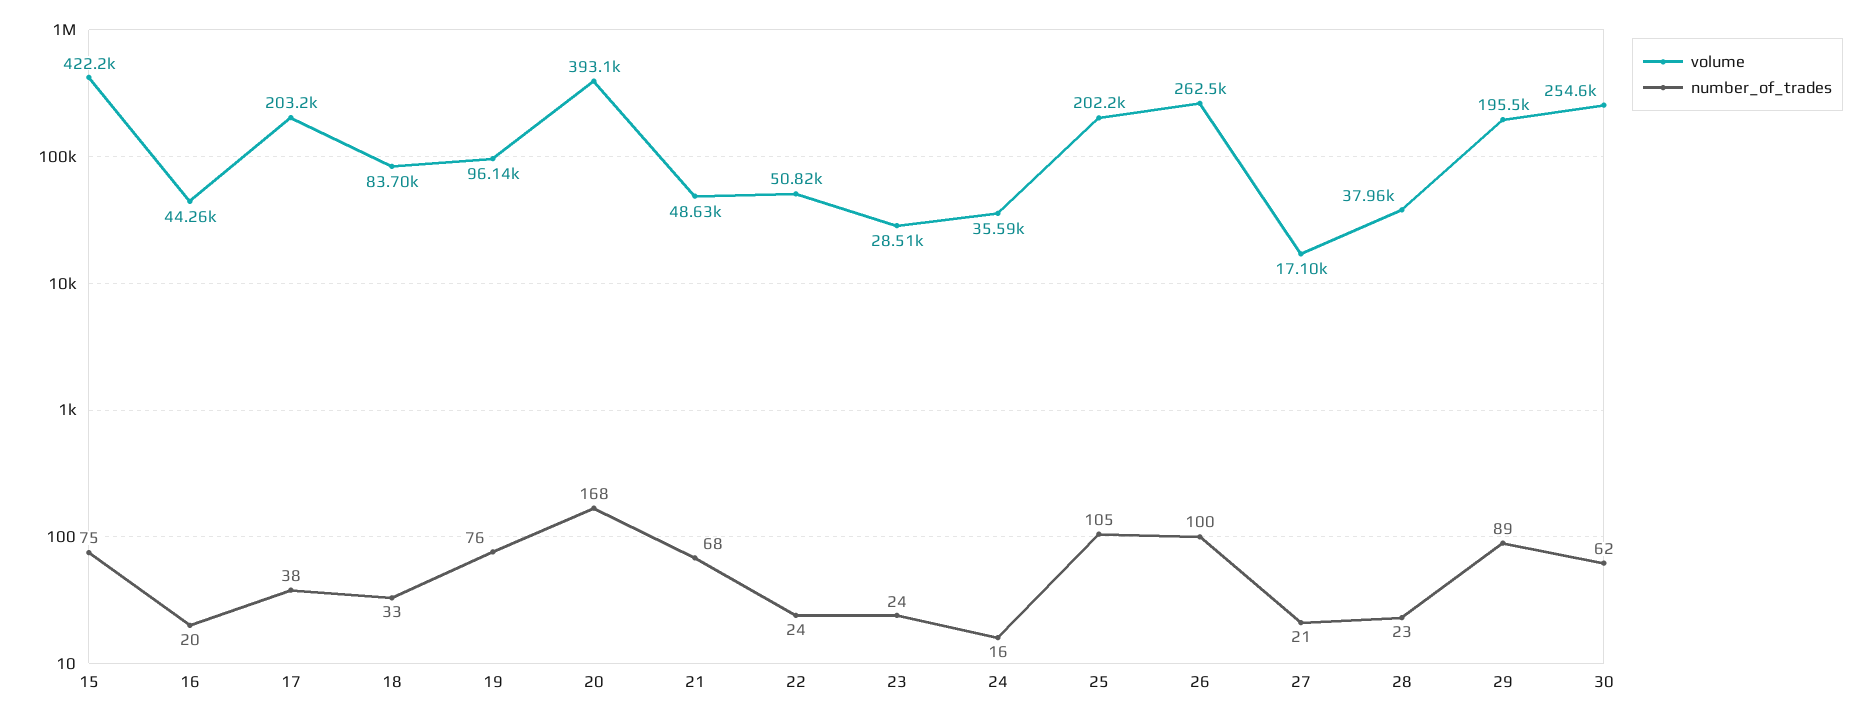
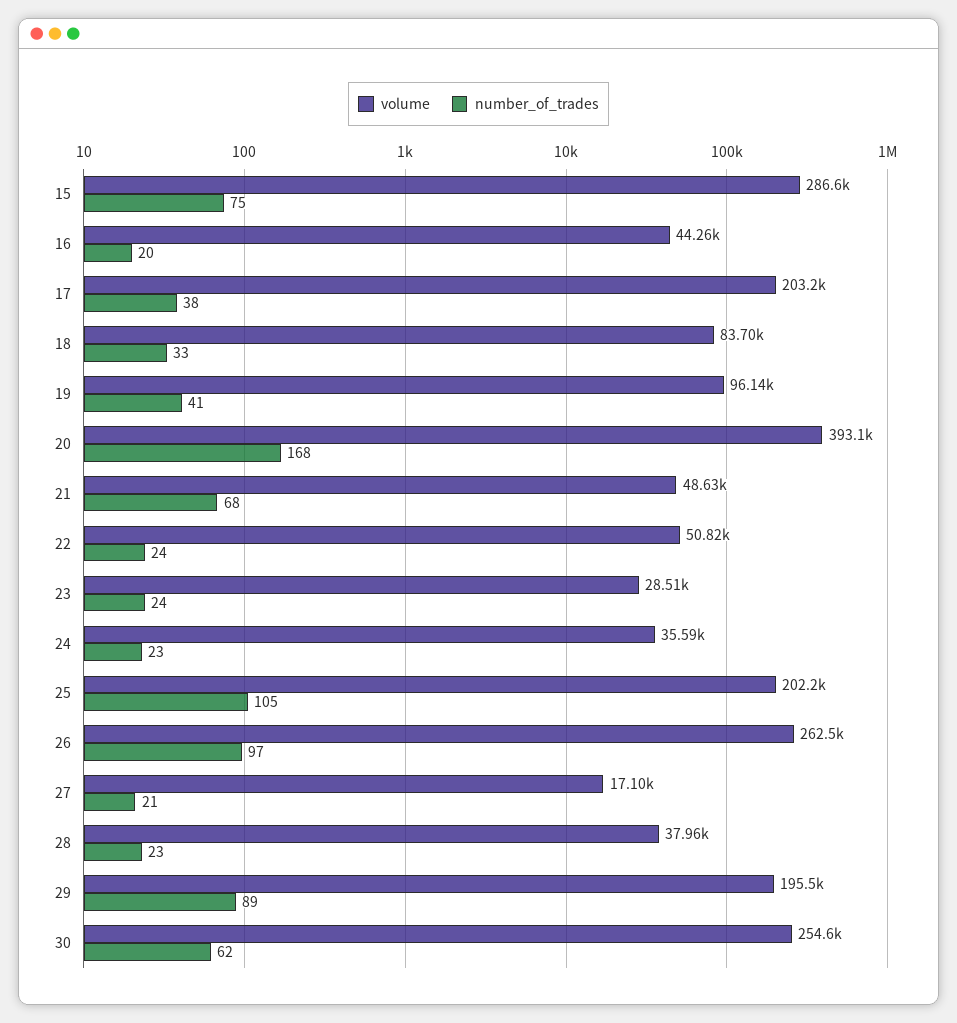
volume, 15: 422200 -> 286600
number_of_trades, 19: 76 -> 41
number_of_trades, 24: 16 -> 23
number_of_trades, 26: 100 -> 97

